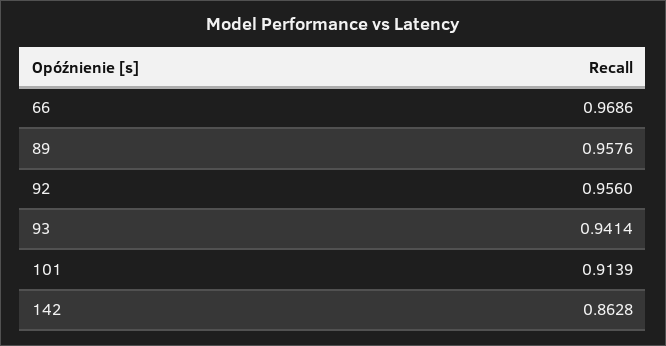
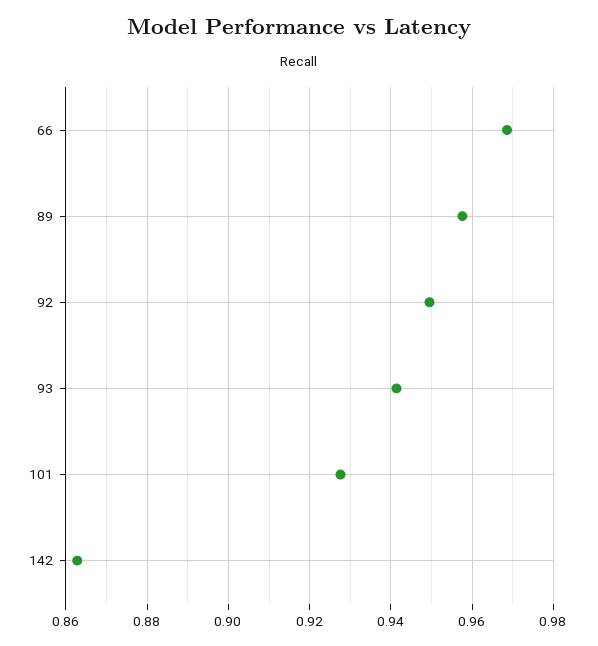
92: 0.956 -> 0.95
101: 0.9139 -> 0.928

